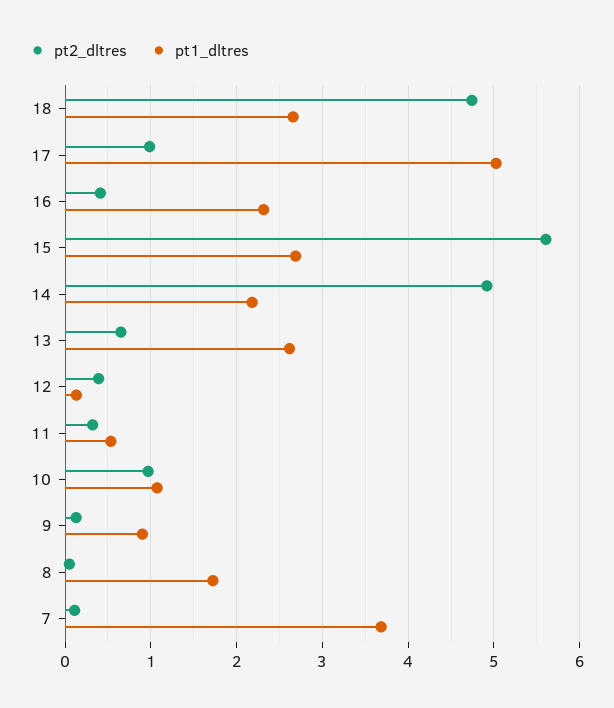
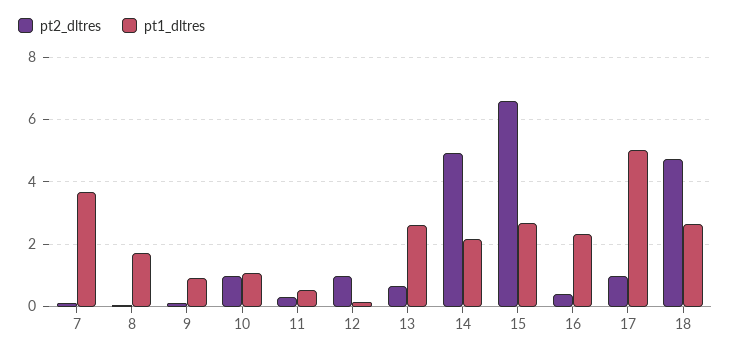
pt2_dltres, 15: 5.6 -> 6.6
pt2_dltres, 12: 0.4 -> 1

